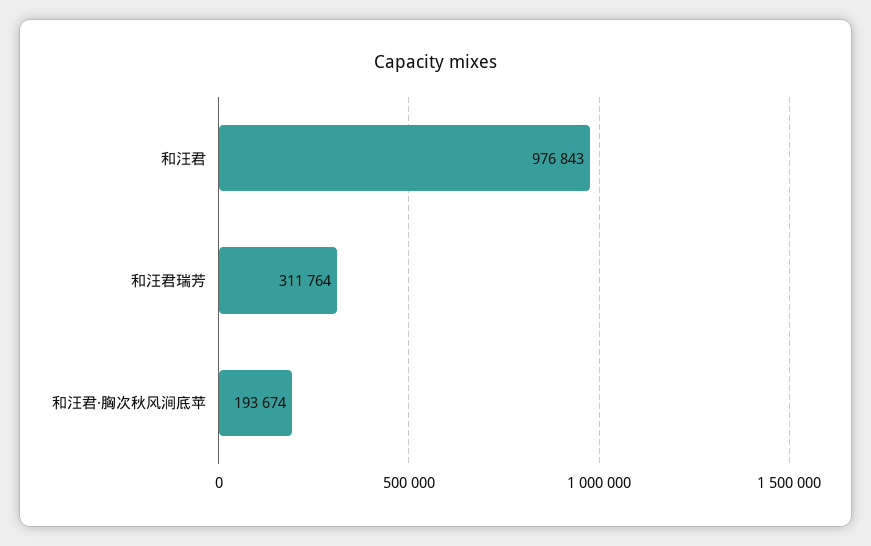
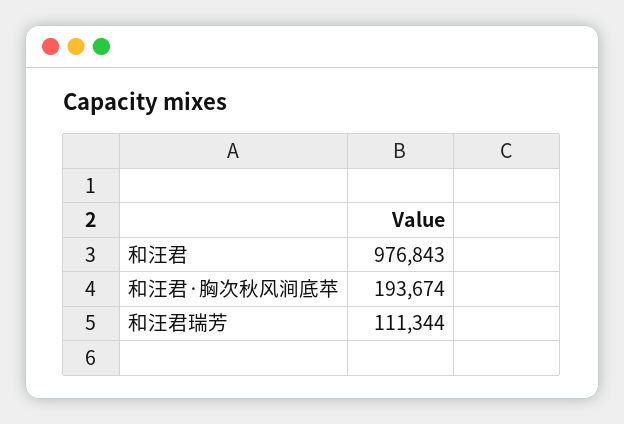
和汪君瑞芳: 311764 -> 111344

